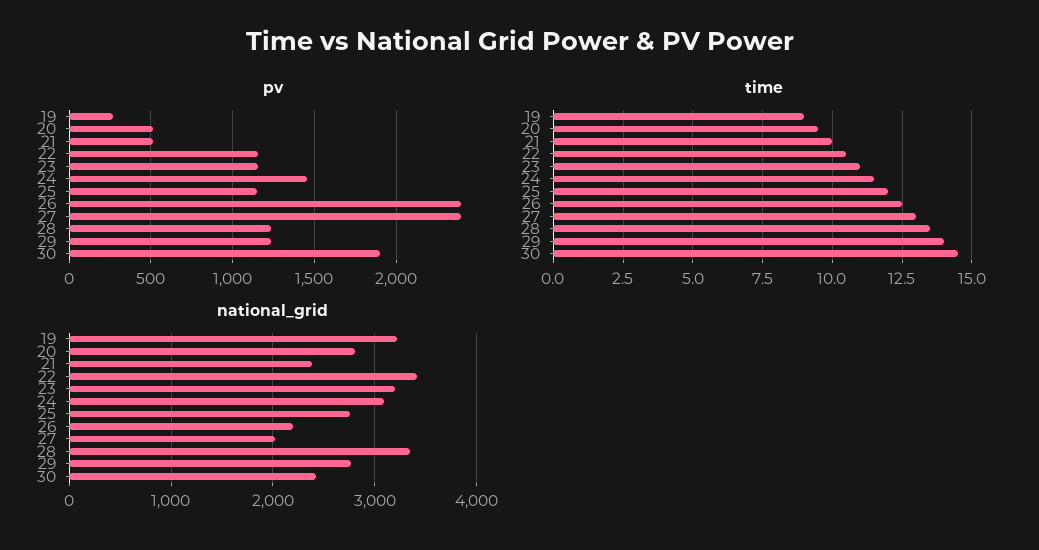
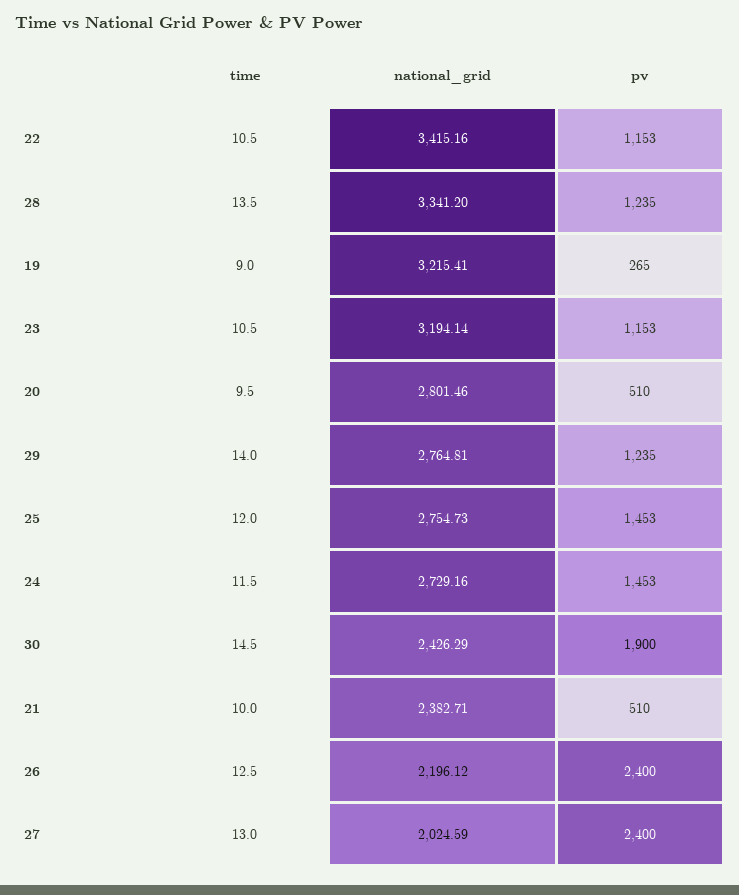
pv, 25: 1150 -> 1453
time, 23: 11 -> 10.5
national_grid, 24: 3100 -> 2729.16

